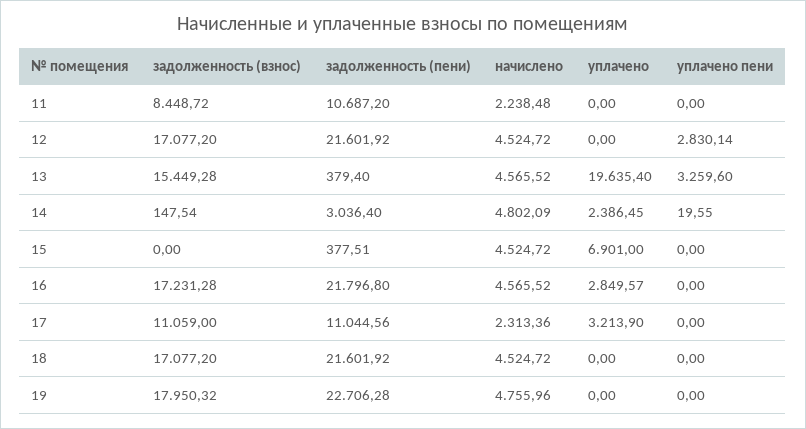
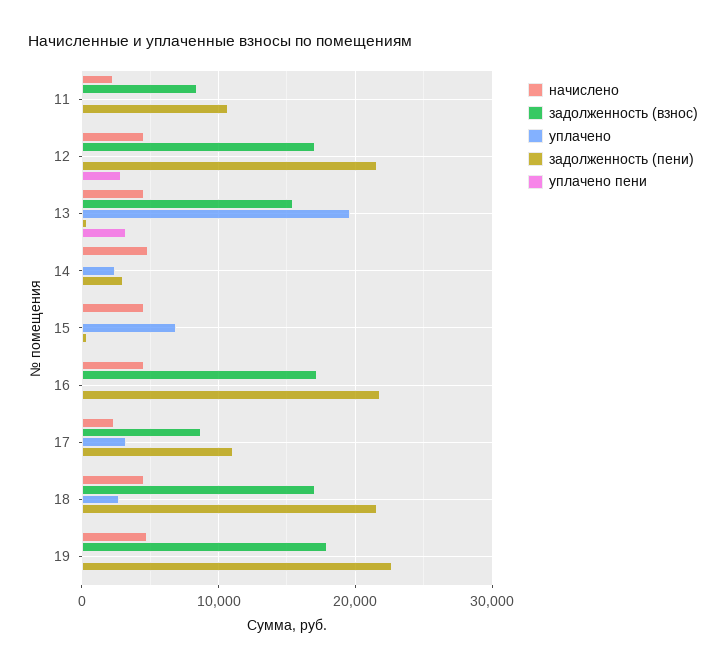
уплачено, 16: 2849.57 -> 0
задолженность (взнос), 17: 11059 -> 9000
уплачено, 18: 0 -> 3000

